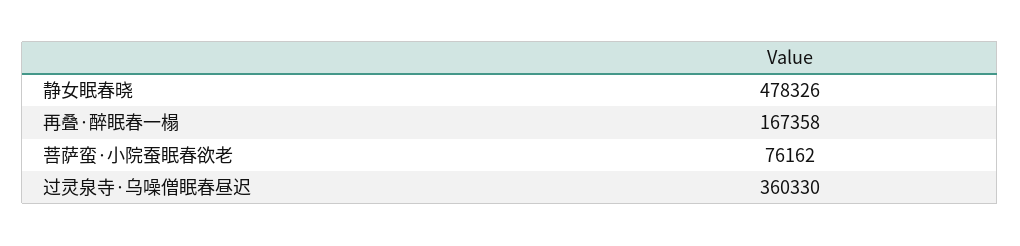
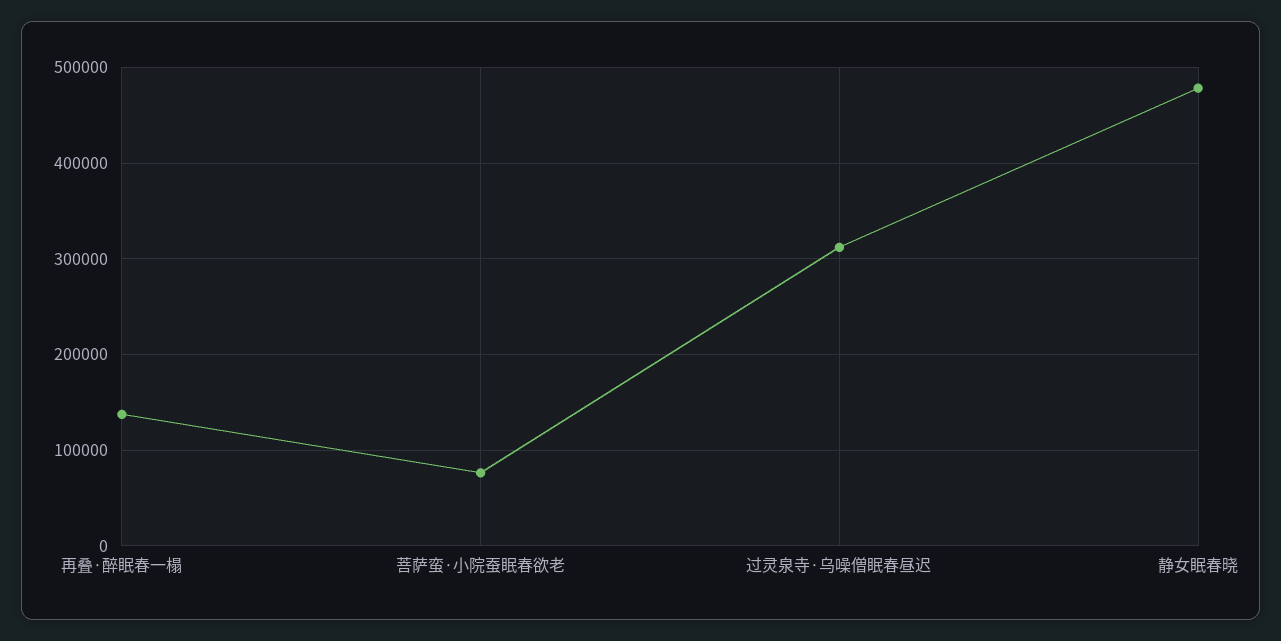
再叠·醉眠春一榻: 167358 -> 140000
过灵泉寺·乌噪僧眠春昼迟: 360330 -> 310000

